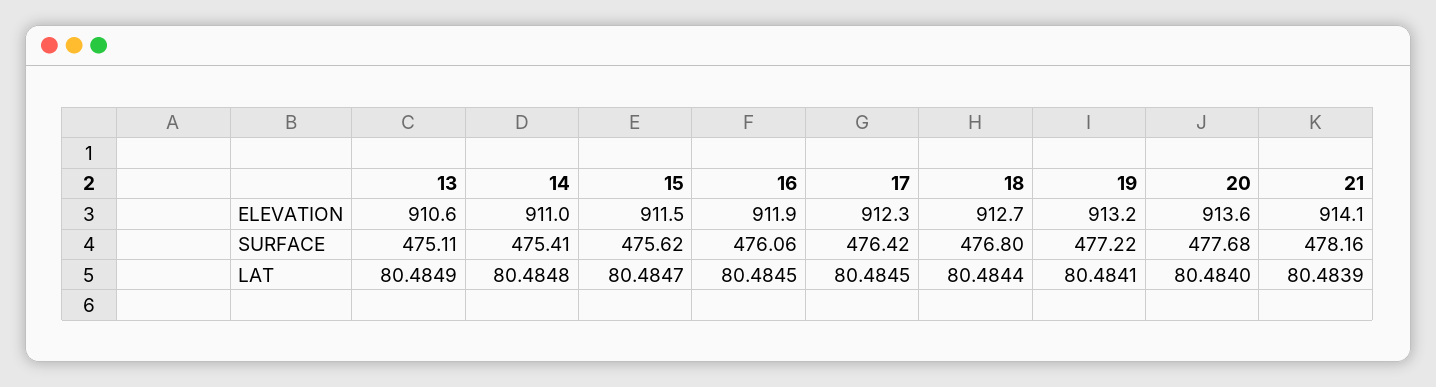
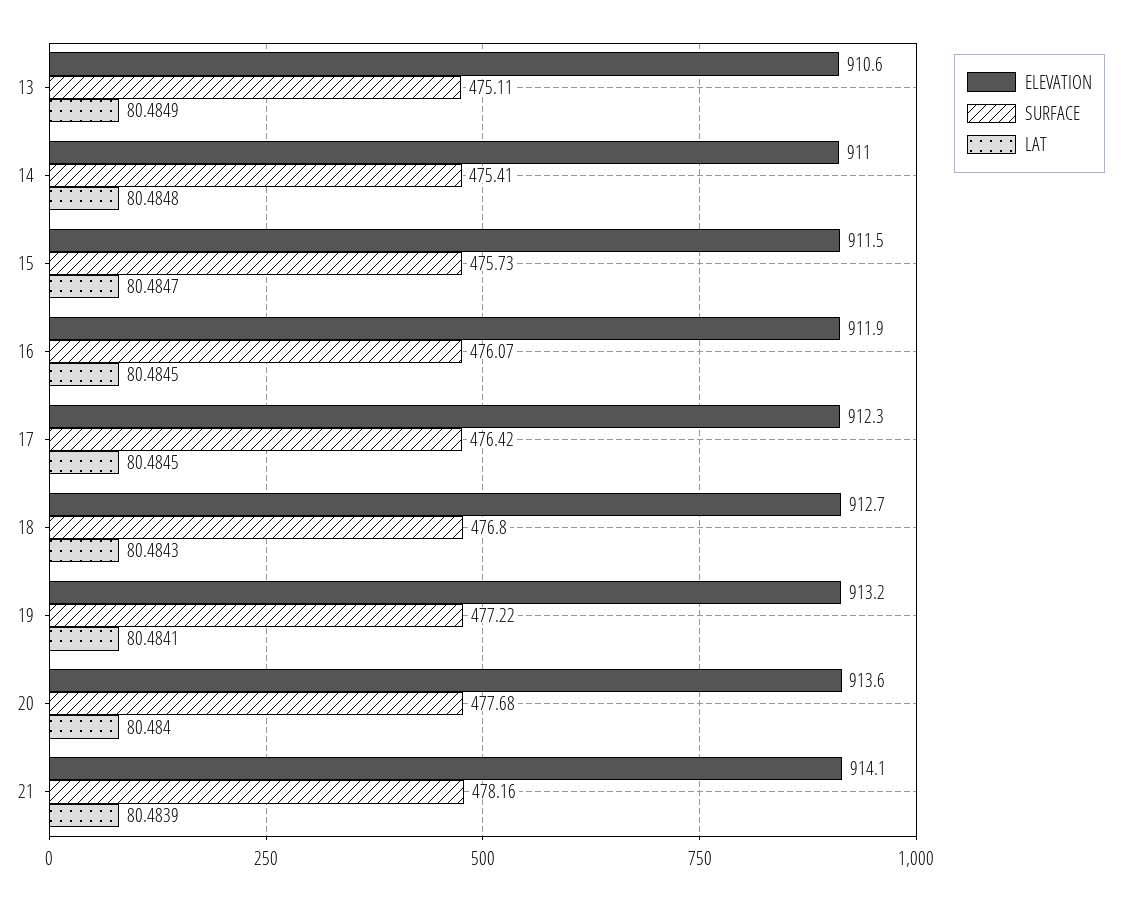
SURFACE, 15: 475.62 -> 475.73
SURFACE, 16: 476.06 -> 476.07
LAT, 18: 80.4844 -> 80.4843

